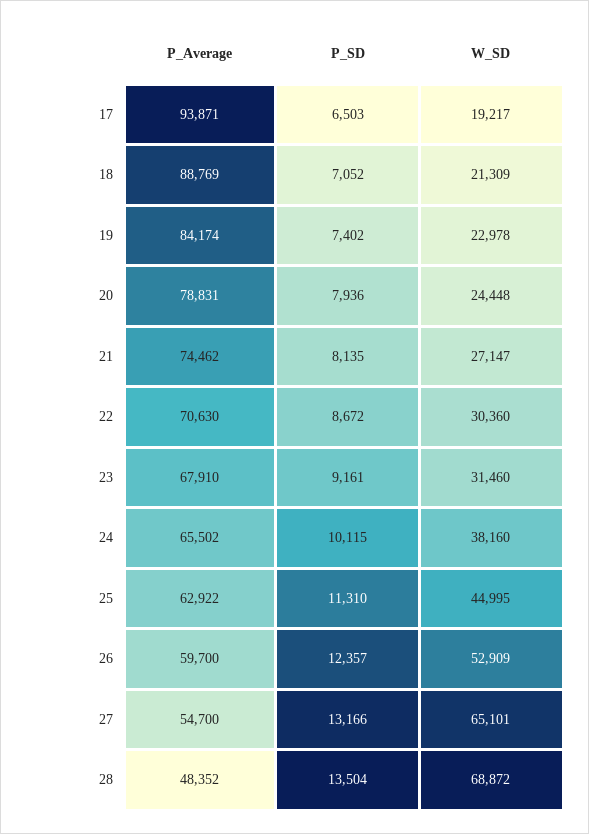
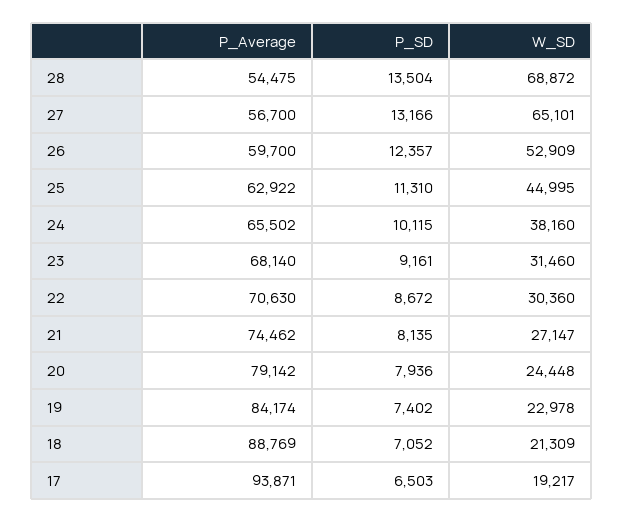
P_Average, 20: 78831 -> 79142
P_Average, 23: 67910 -> 68140
P_Average, 27: 54700 -> 56700
P_Average, 28: 48352 -> 54475

